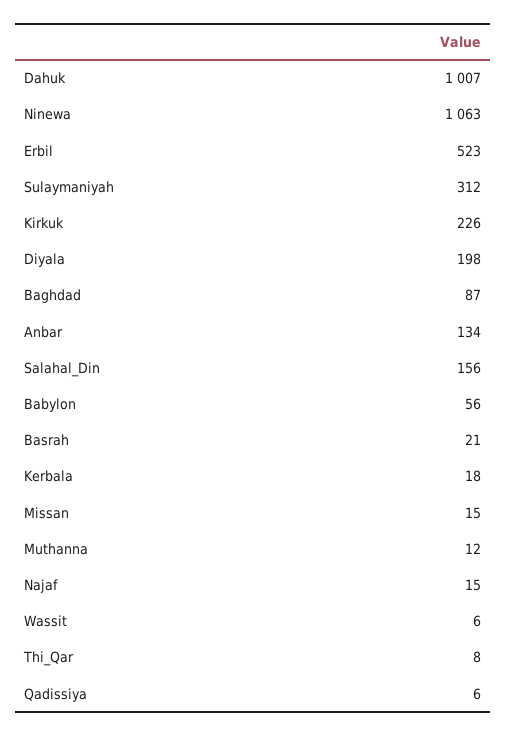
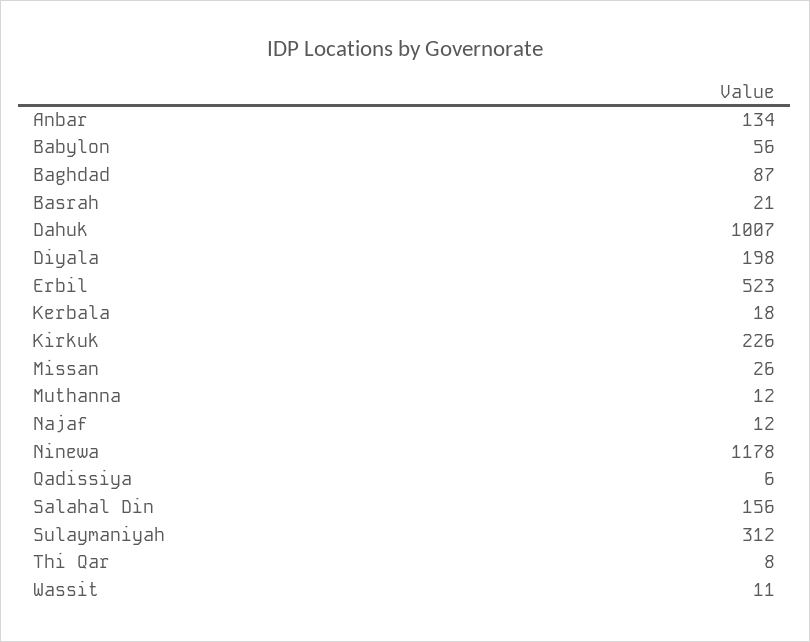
Ninewa: 1063 -> 1178
Missan: 15 -> 26
Najaf: 15 -> 12
Wassit: 6 -> 11

